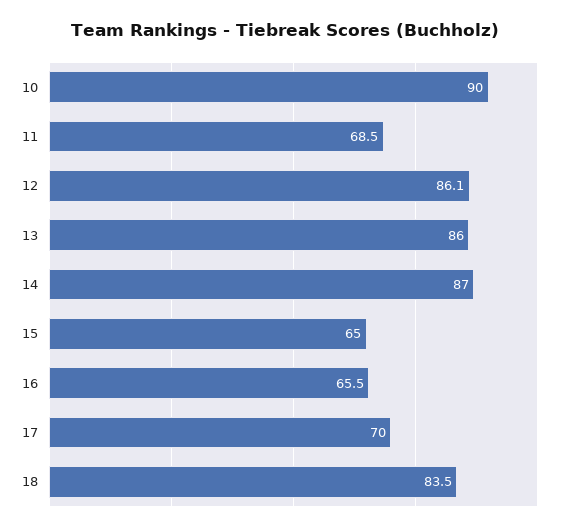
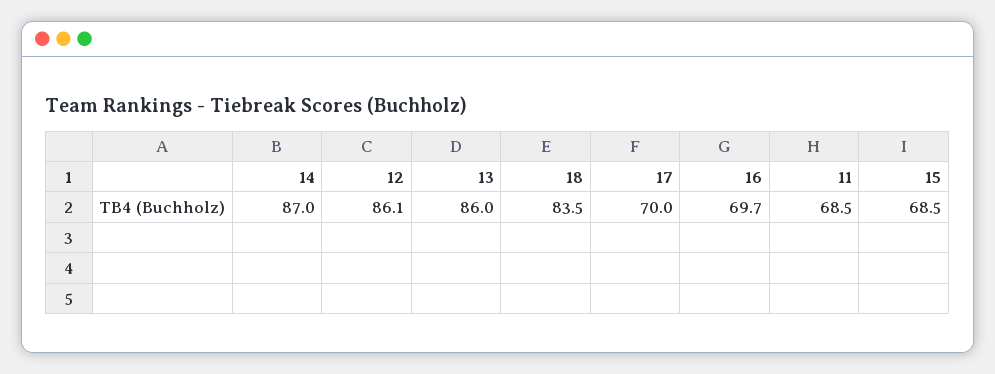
10: 90 -> none
15: 65 -> 68.5
16: 65.5 -> 69.7

